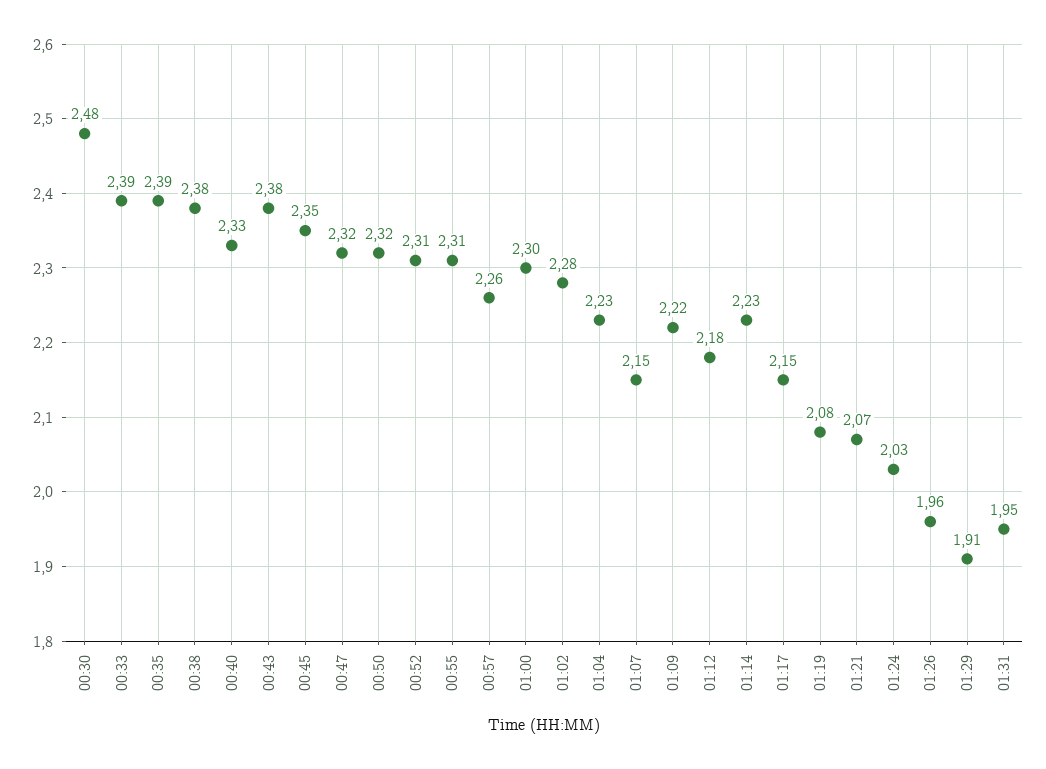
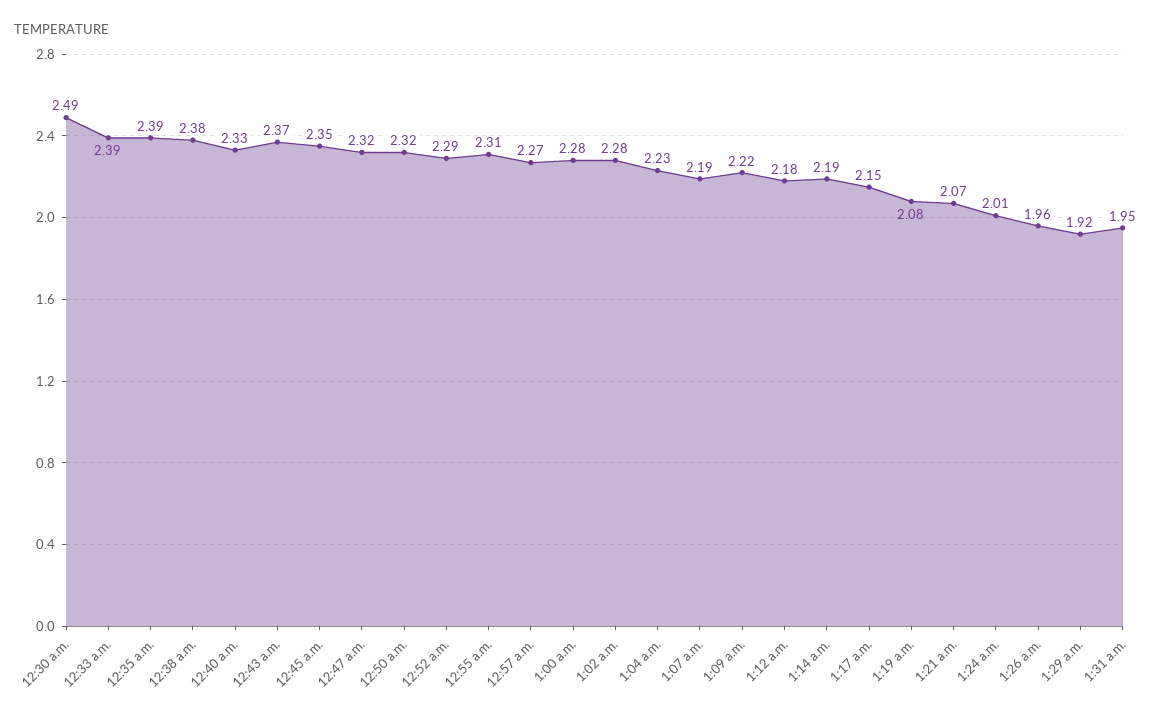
00:30: 2.48 -> 2.49
00:43: 2.38 -> 2.37
00:52: 2.31 -> 2.29
00:57: 2.26 -> 2.27
01:00: 2.3 -> 2.28
01:07: 2.15 -> 2.19
01:14: 2.23 -> 2.19
01:24: 2.03 -> 2.01
01:29: 1.91 -> 1.92

